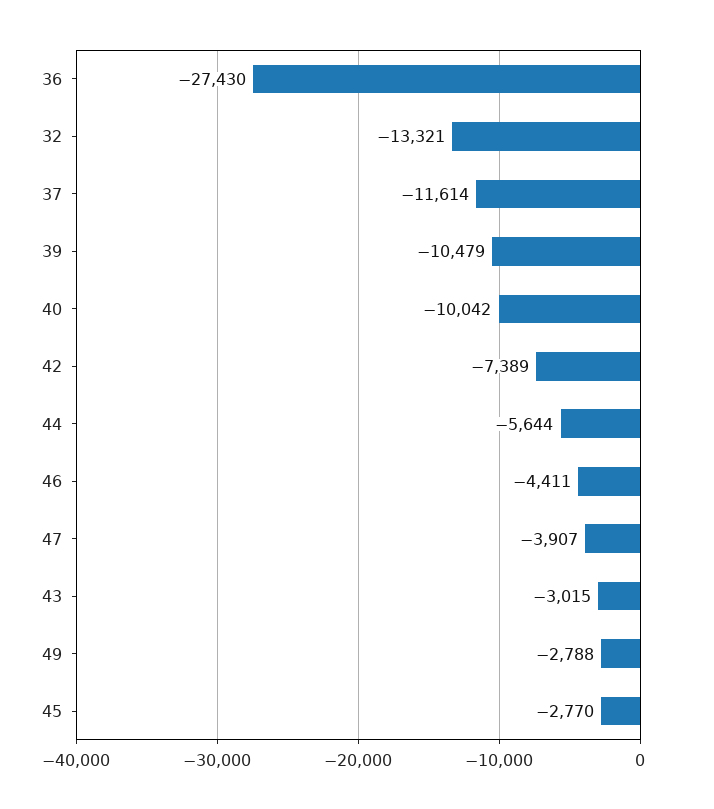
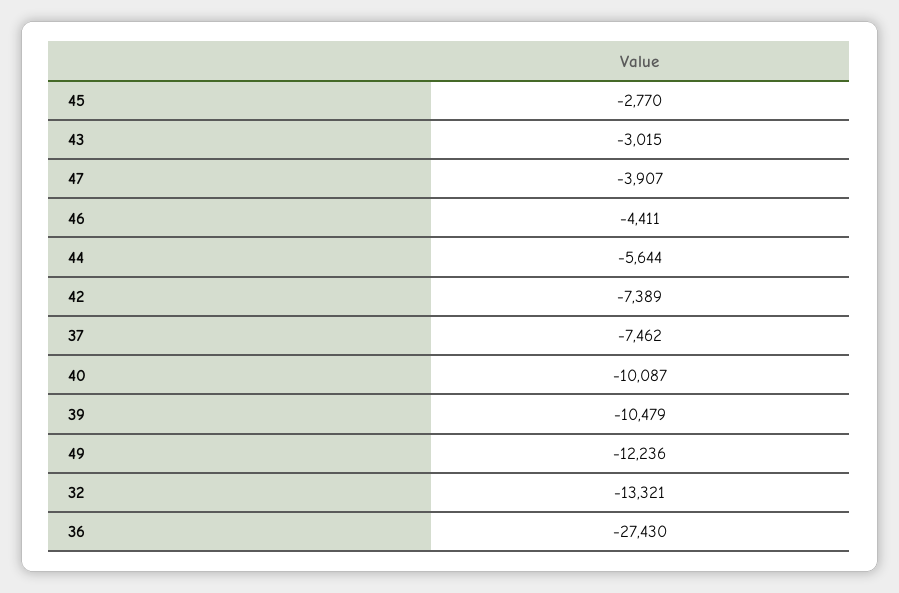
37: -11614 -> -7462
40: -10042 -> -10087
49: -2788 -> -12236

